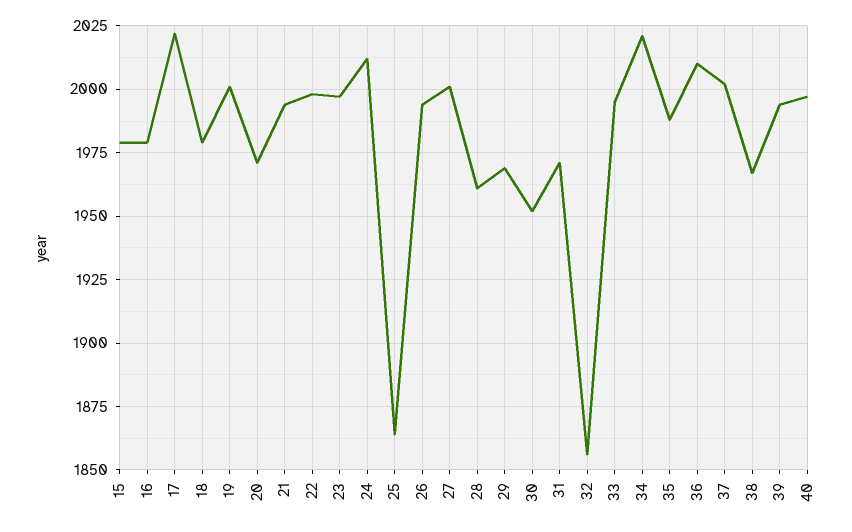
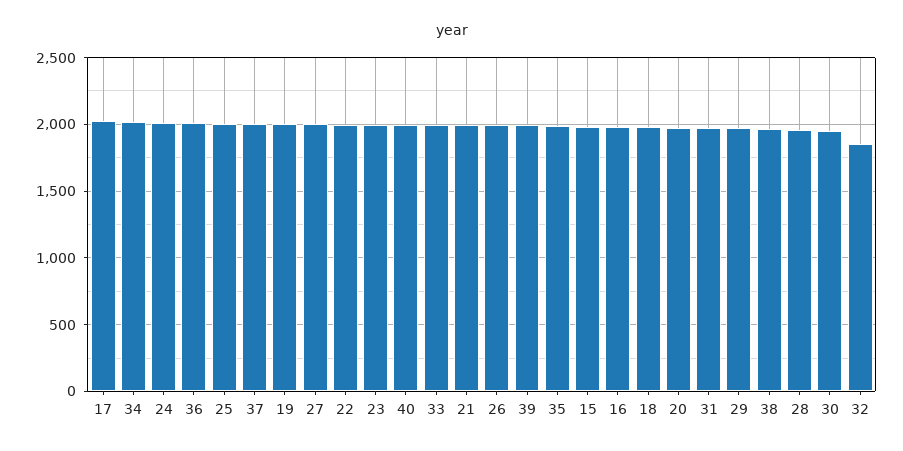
25: 1865 -> 2000

